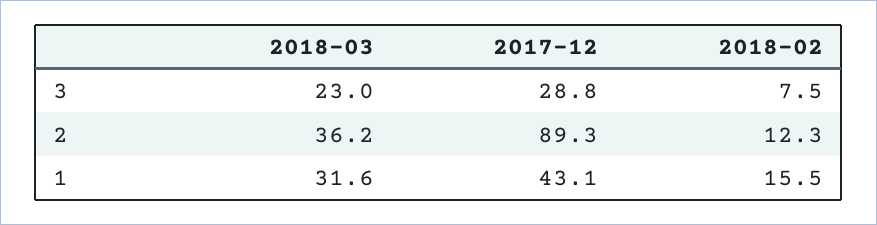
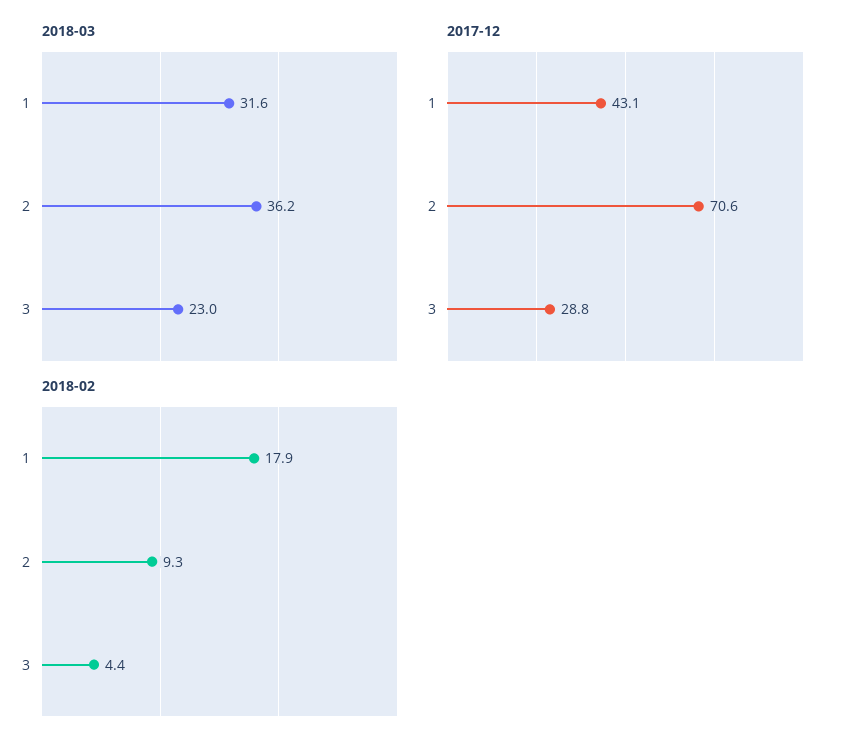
2018-02, 3: 7.5 -> 4.4
2017-12, 2: 89.3 -> 70.6
2018-02, 2: 12.3 -> 9.3
2018-02, 1: 15.5 -> 17.9

